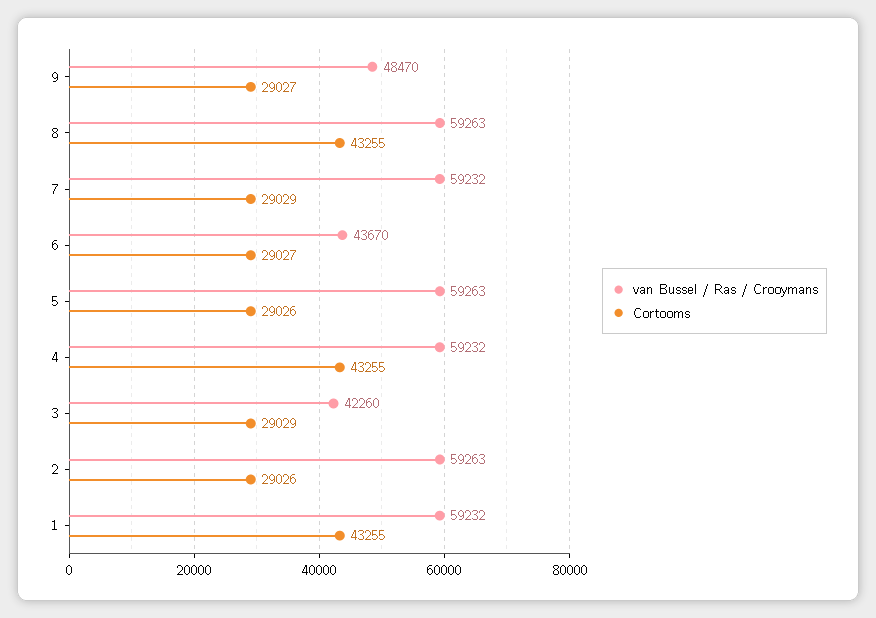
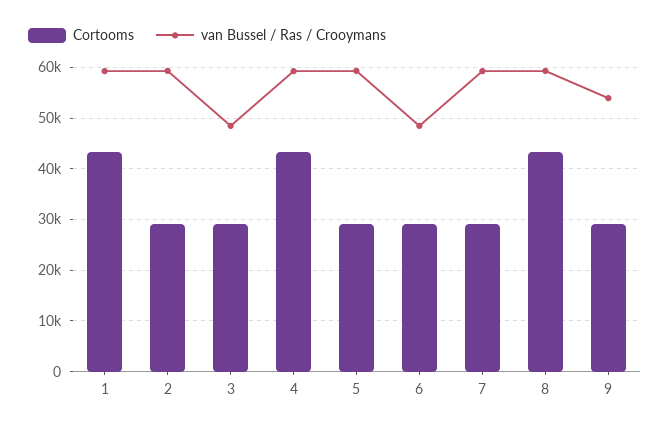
van Bussel / Ras / Crooymans, 9: 48470 -> 54000
van Bussel / Ras / Crooymans, 6: 43670 -> 48000
van Bussel / Ras / Crooymans, 3: 42260 -> 48000

